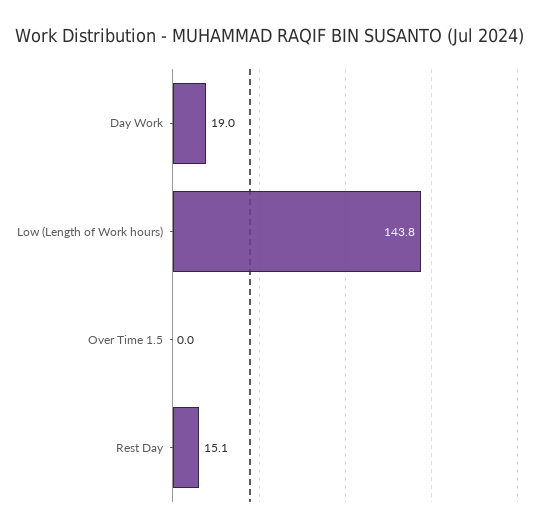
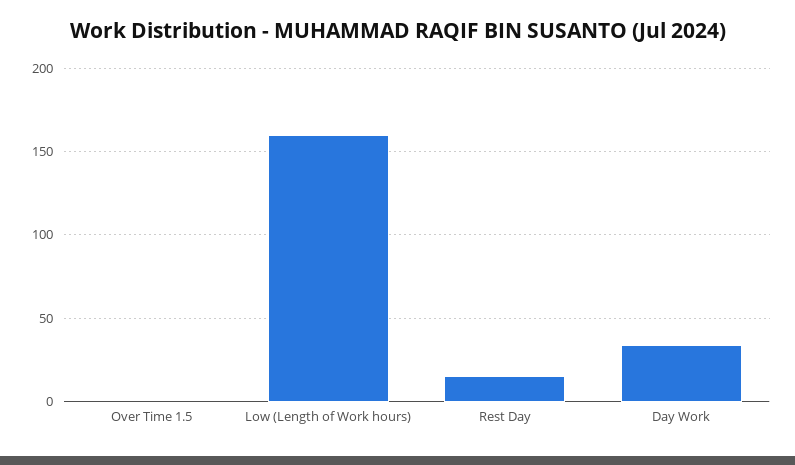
Day Work: 19 -> 35
Low (Length of Work hours): 143.8 -> 160

